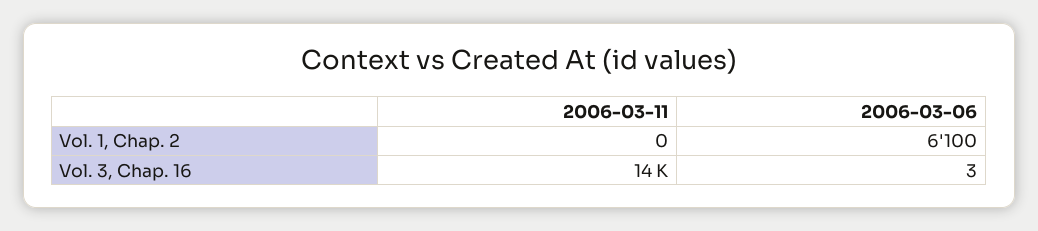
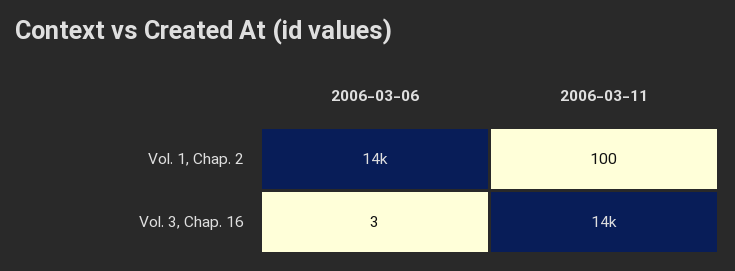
2006-03-11, Vol. 1, Chap. 2: 0 -> 100
2006-03-06, Vol. 1, Chap. 2: 6100 -> 14000

